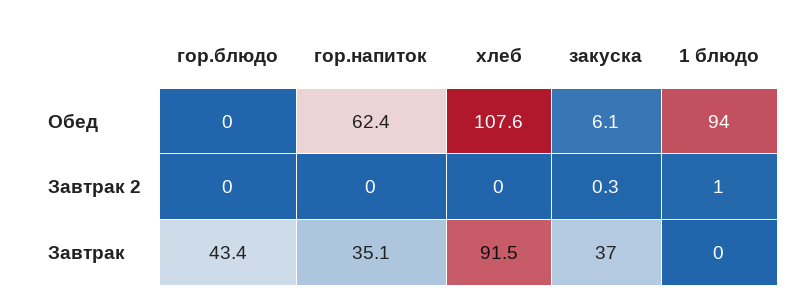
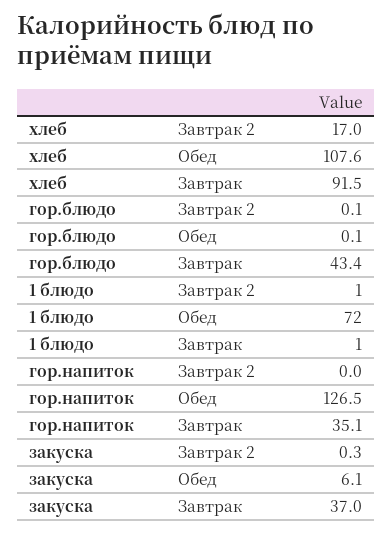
гор.блюдо, Обед: 0 -> 0.1
гор.напиток, Обед: 62.4 -> 126.5
1 блюдо, Обед: 94 -> 72
гор.блюдо, Завтрак 2: 0 -> 0.1
хлеб, Завтрак 2: 0 -> 17
1 блюдо, Завтрак: 0 -> 1

